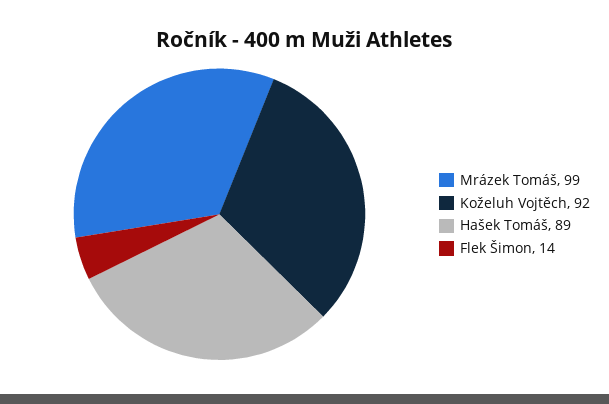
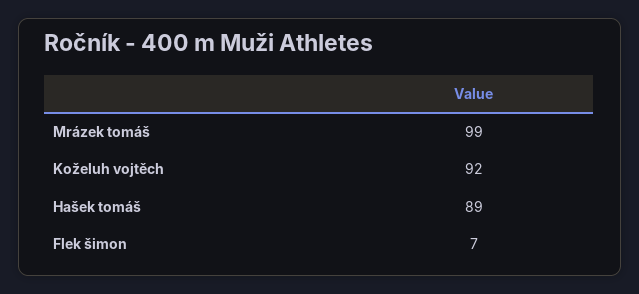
Flek Šimon: 14 -> 7

